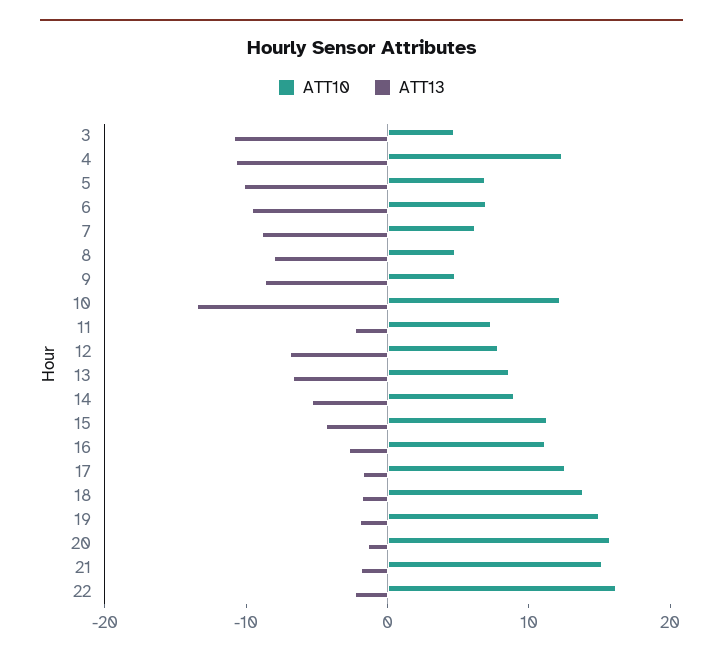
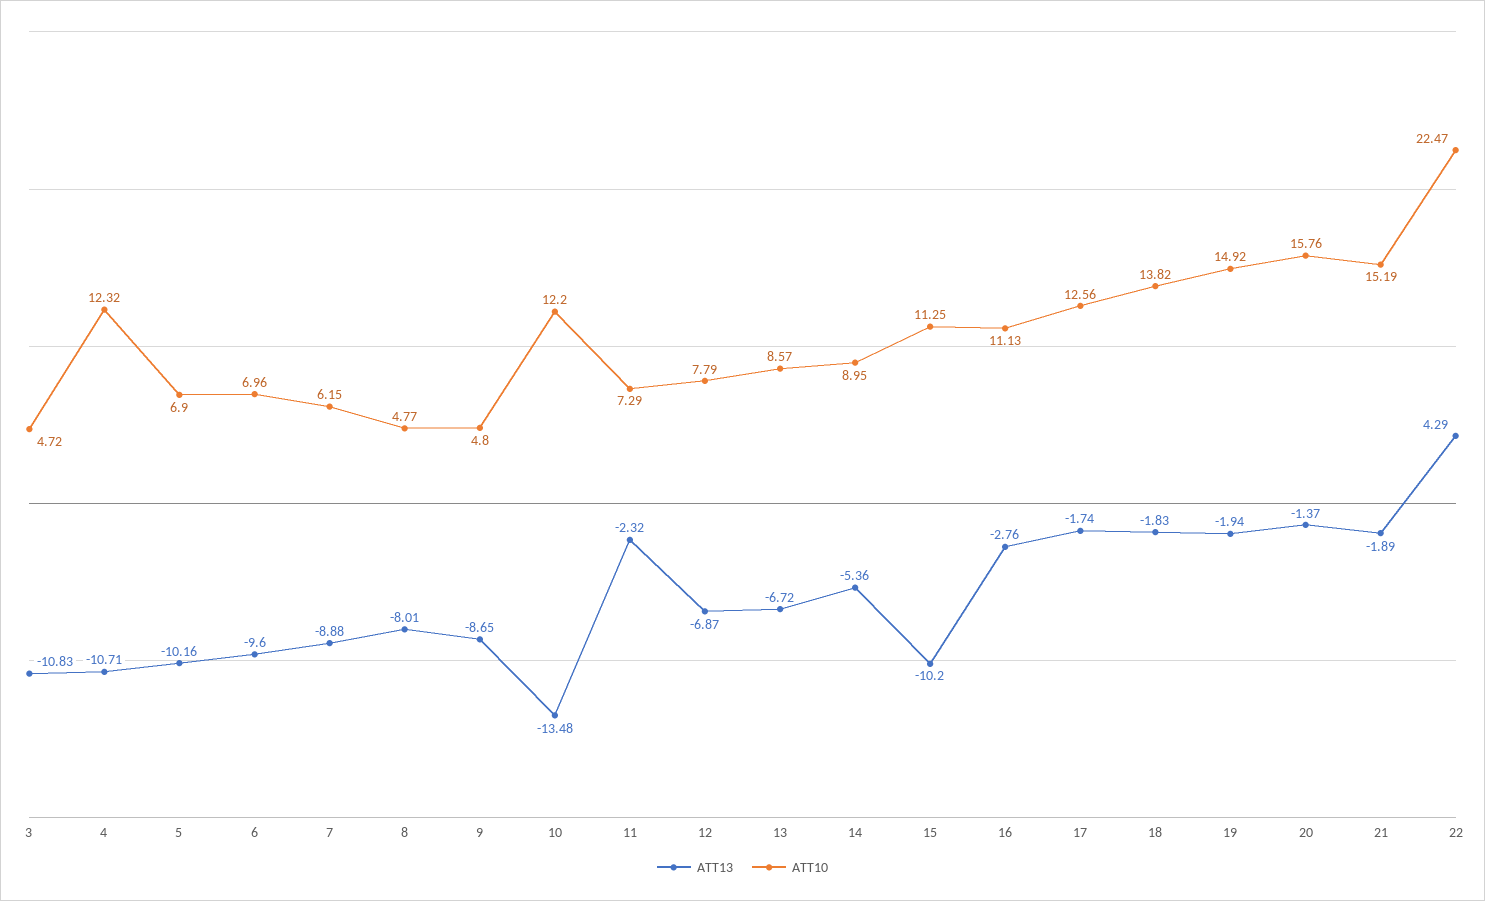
ATT13, 15: -4 -> -10.2
ATT10, 22: 16 -> 22.47
ATT13, 22: -2 -> 4.29

